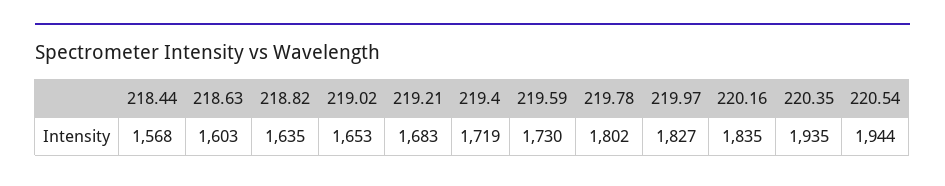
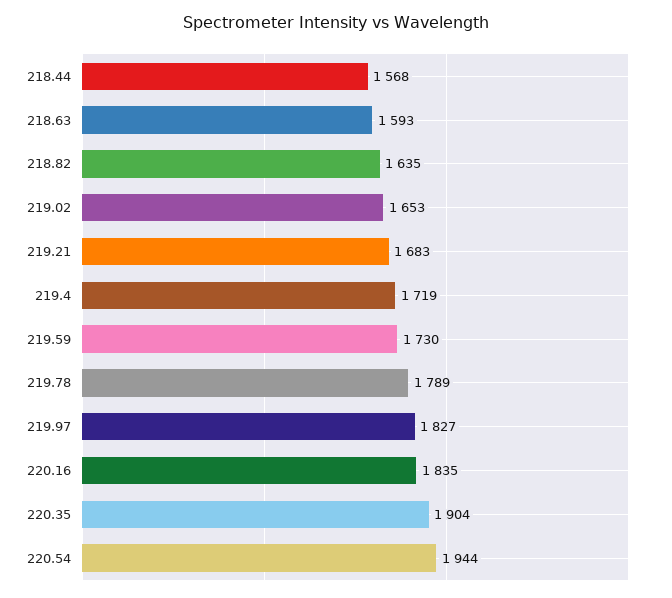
218.63: 1603 -> 1593
219.78: 1802 -> 1789
220.35: 1935 -> 1904

